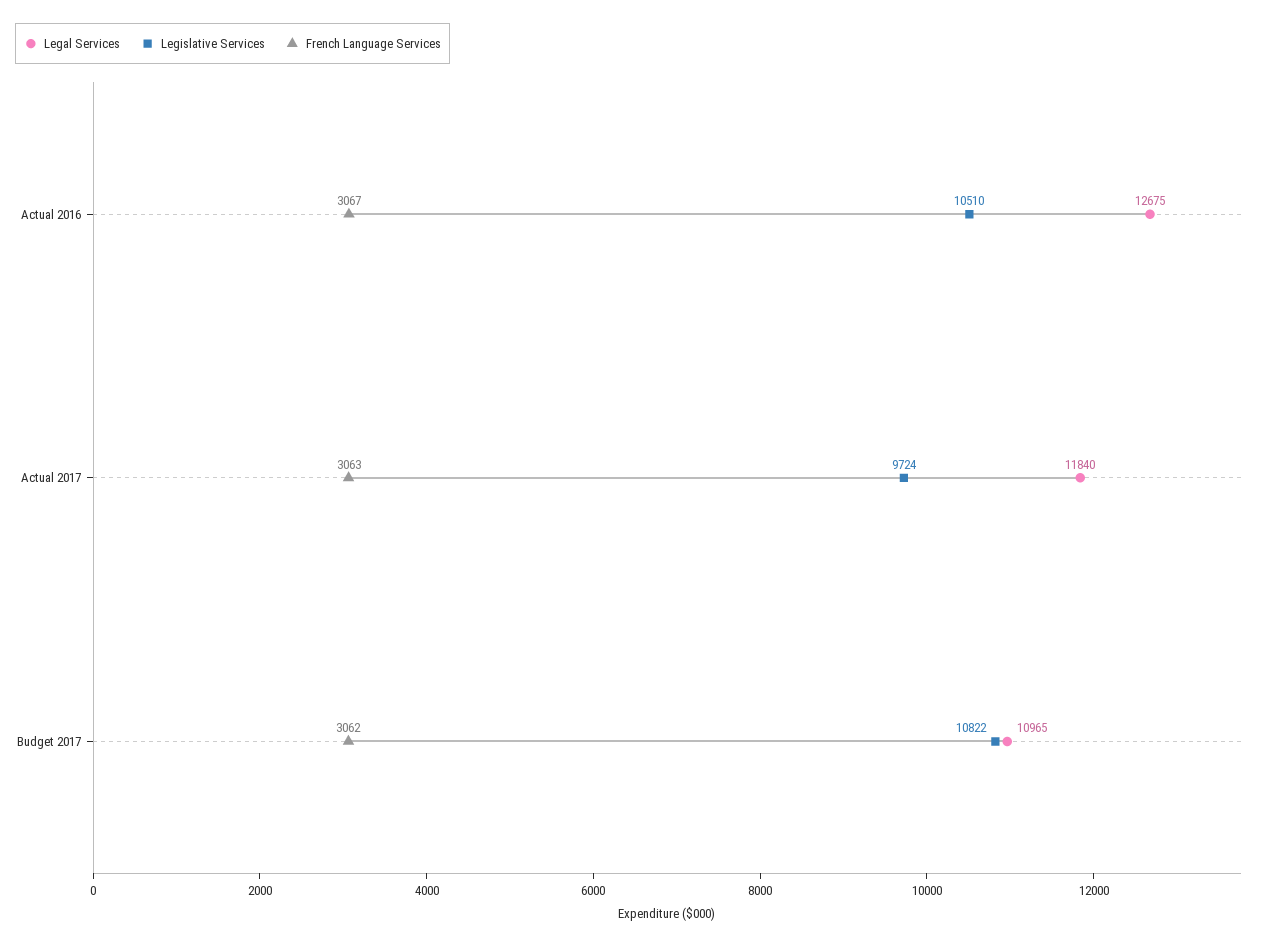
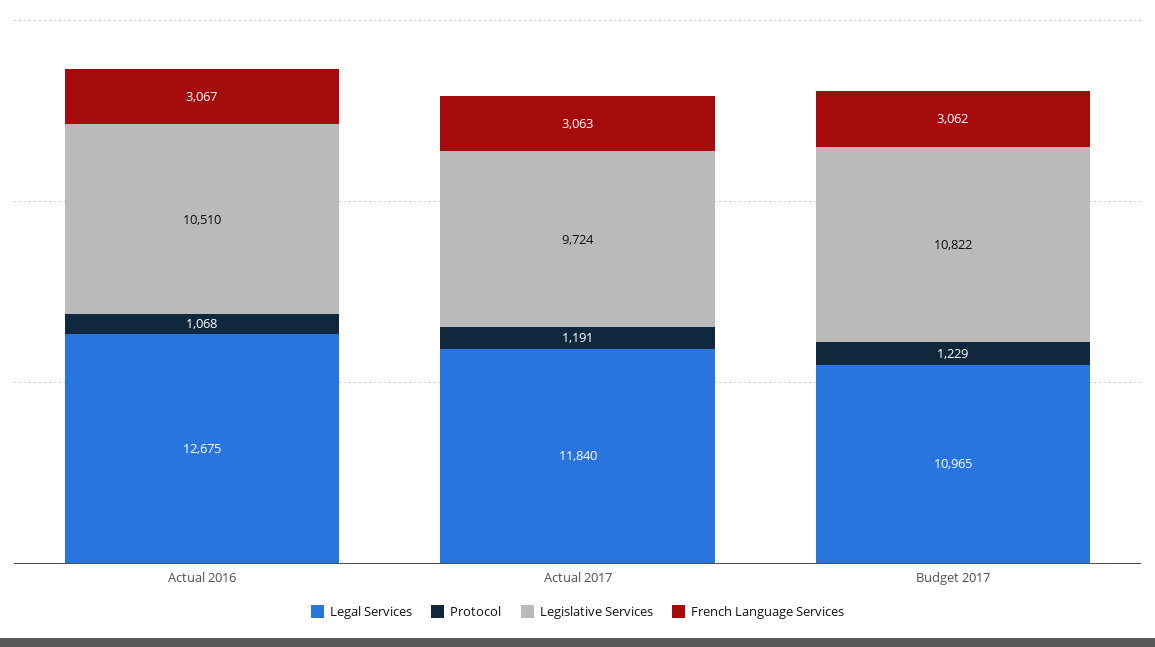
Protocol, Actual 2016: none -> 1068
Protocol, Actual 2017: none -> 1191
Protocol, Budget 2017: none -> 1229

